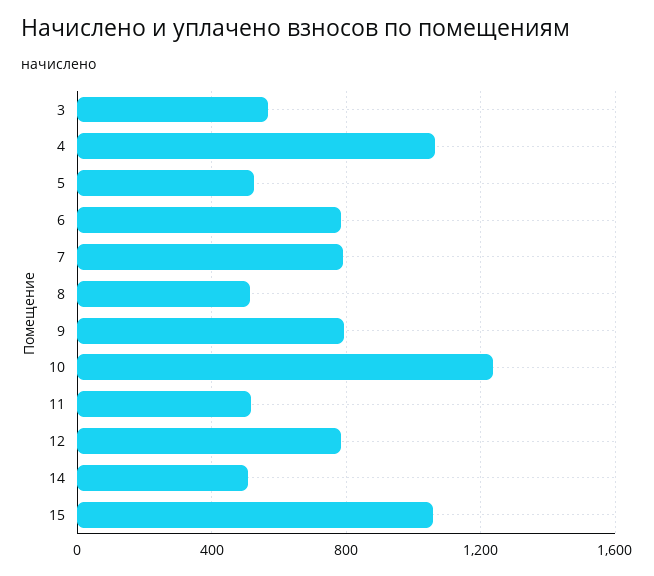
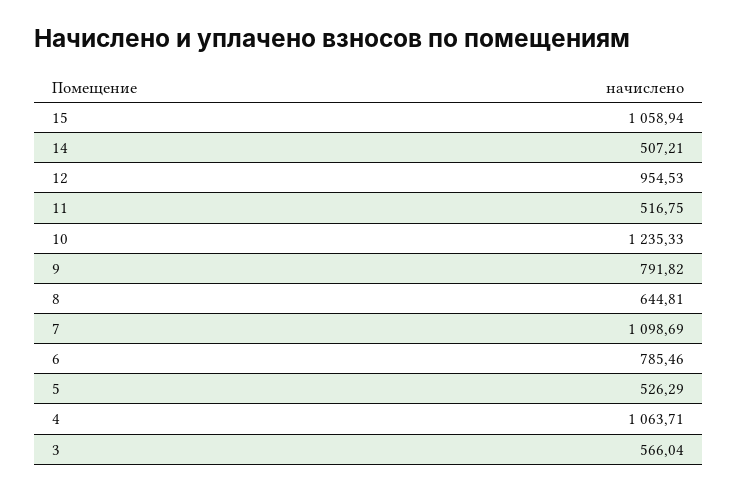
7: 800 -> 1098.69
8: 500 -> 644.81
12: 800 -> 954.53

